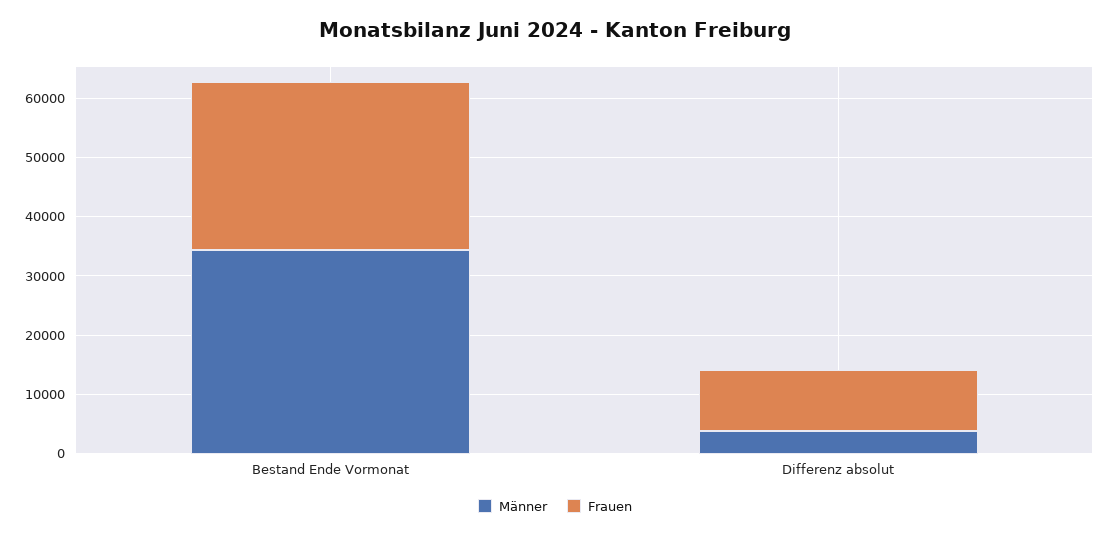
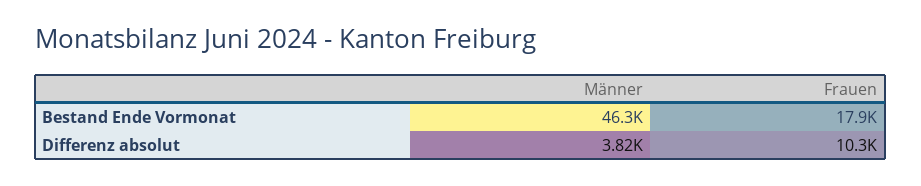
Männer, Bestand Ende Vormonat: 34000 -> 46300
Frauen, Bestand Ende Vormonat: 28000 -> 17900

